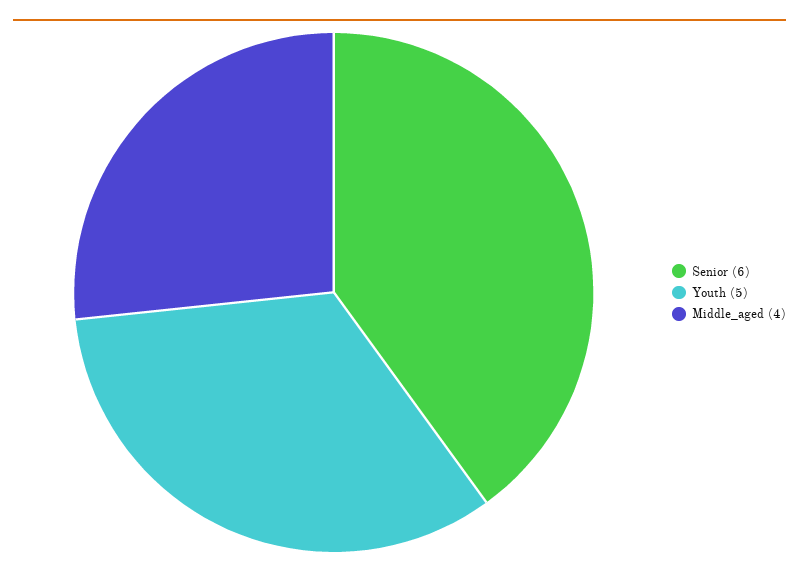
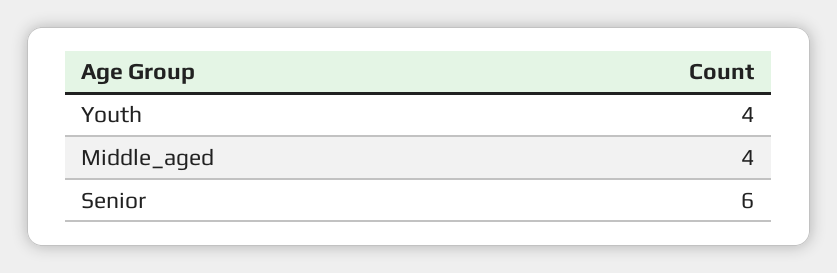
Youth: 5 -> 4

